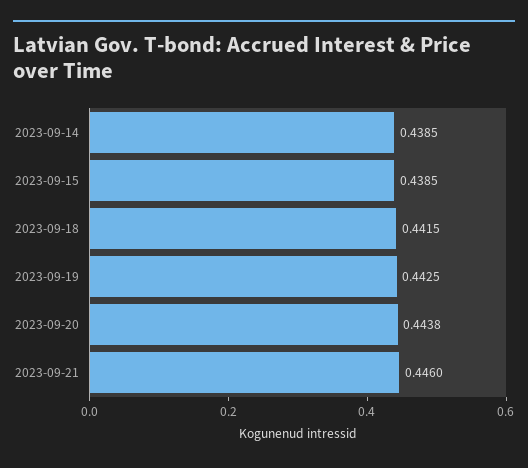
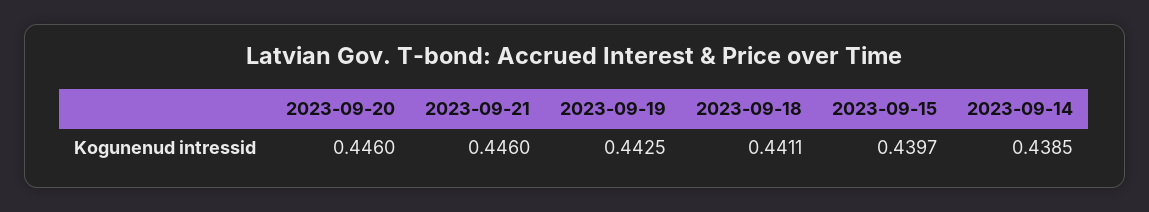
2023-09-15: 0.4385 -> 0.4397
2023-09-18: 0.4415 -> 0.4411
2023-09-20: 0.4438 -> 0.446

